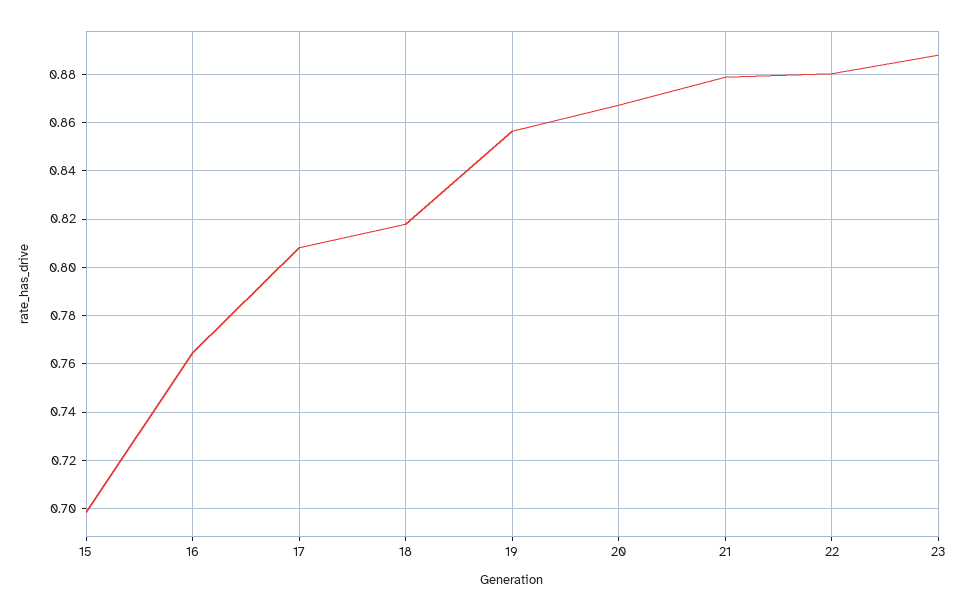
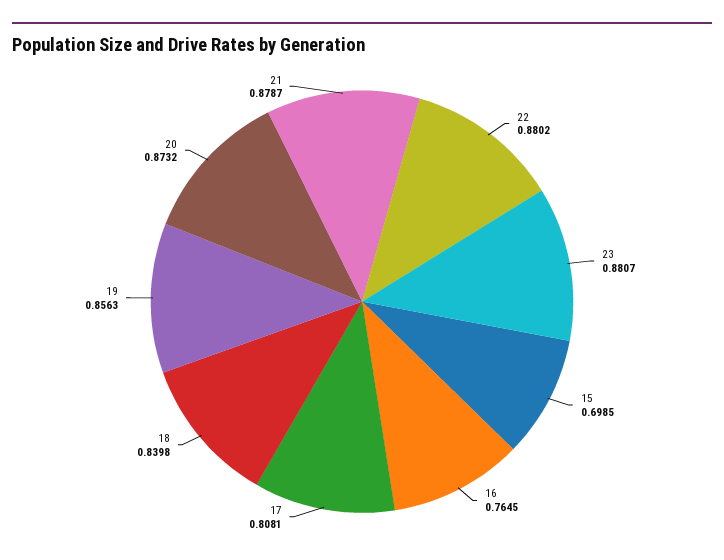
18: 0.8175 -> 0.8398
20: 0.8675 -> 0.8732
23: 0.8875 -> 0.8807

